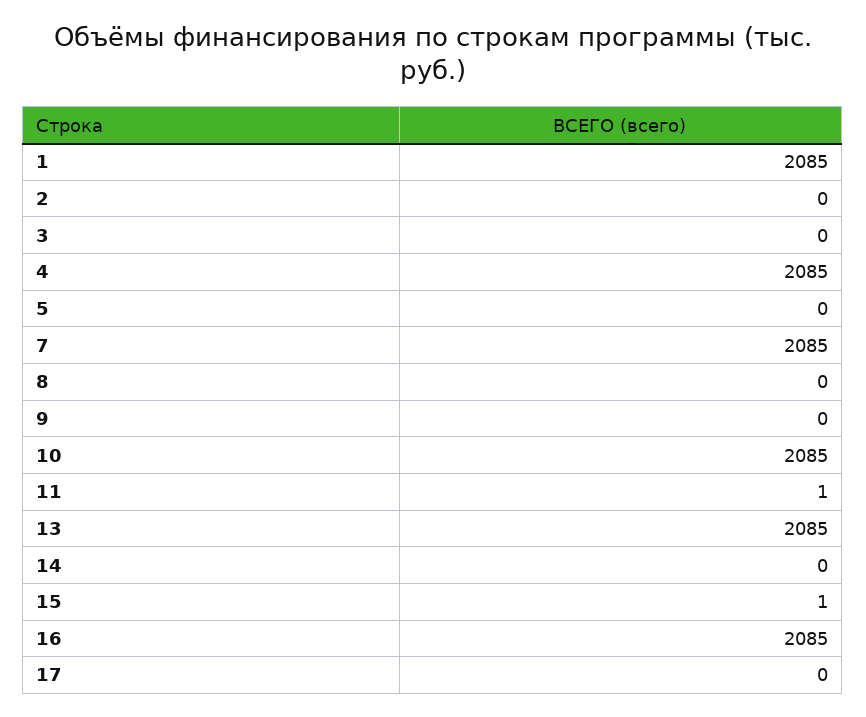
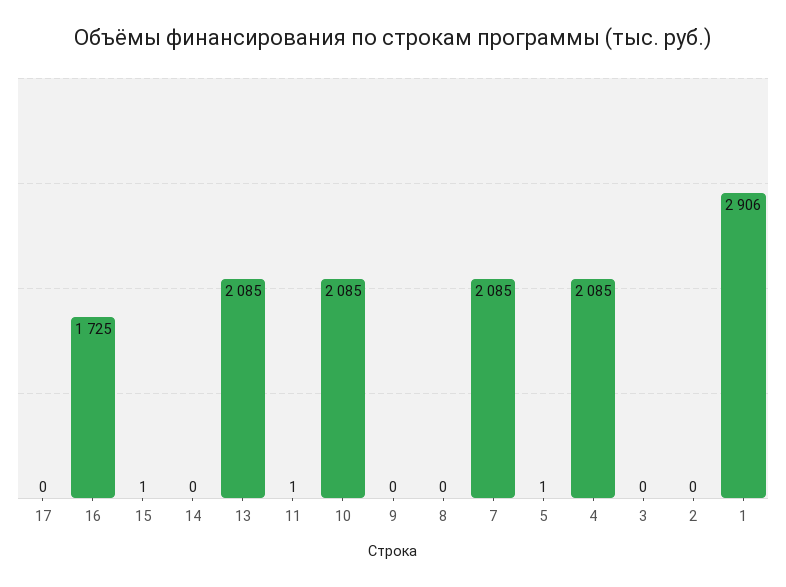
1: 2085 -> 2906
5: 0 -> 1
16: 2085 -> 1725

